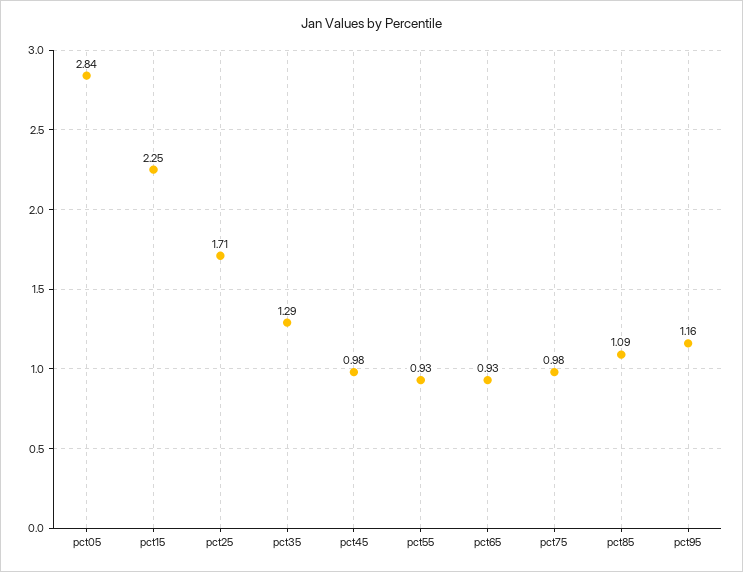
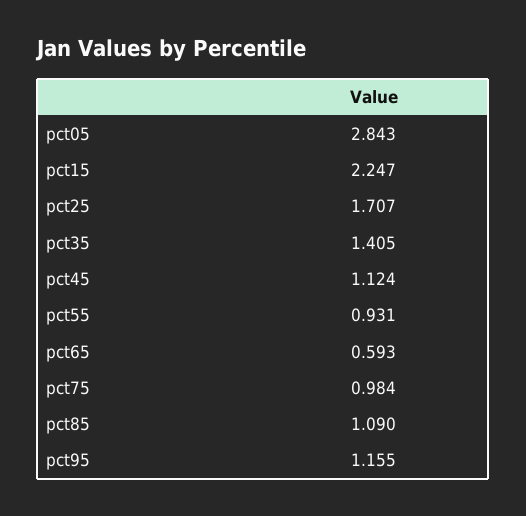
pct35: 1.29 -> 1.405
pct45: 0.98 -> 1.124
pct65: 0.93 -> 0.593

